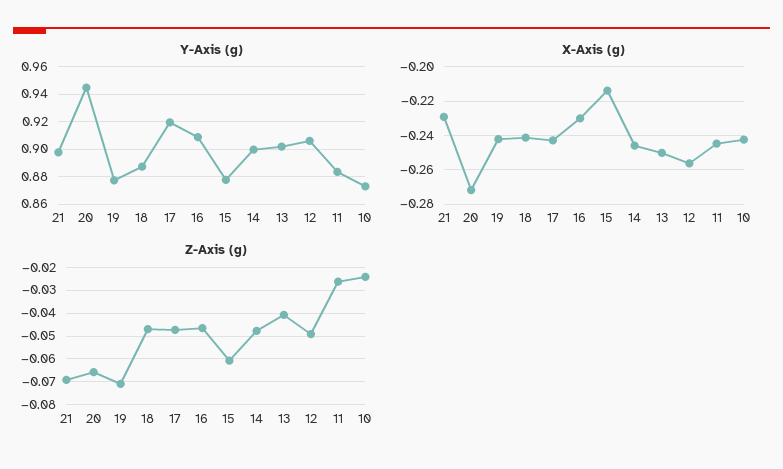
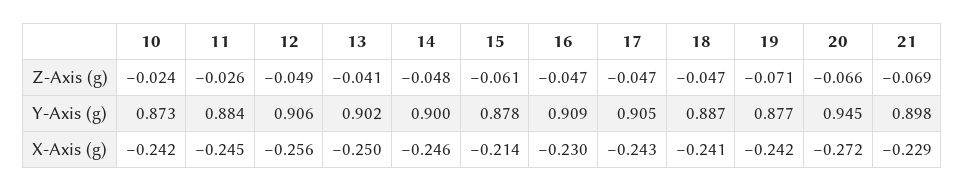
Y-Axis (g), 17: 0.92 -> 0.905

